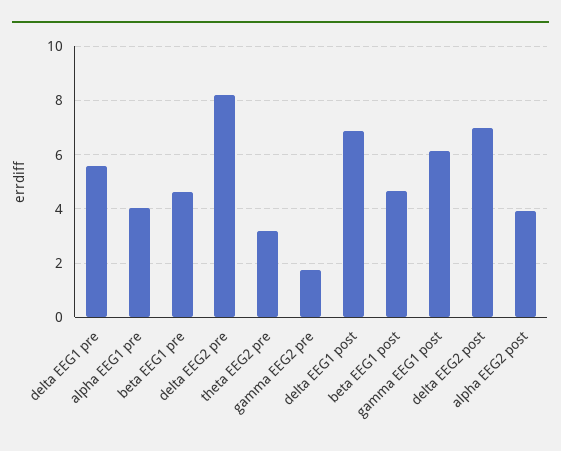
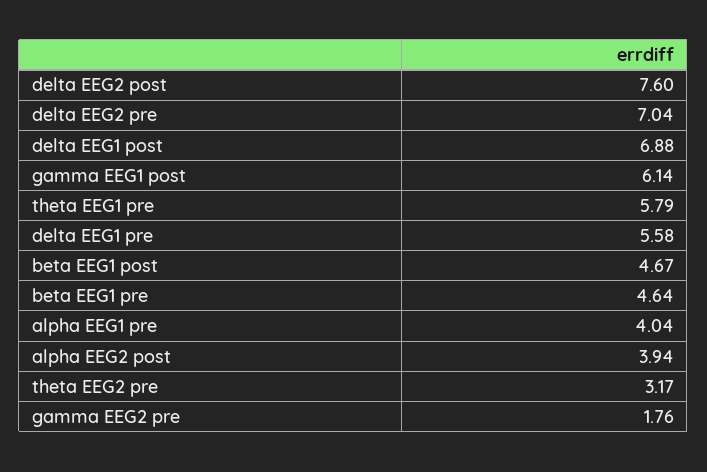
delta EEG2 pre: 8.25 -> 7.04
delta EEG2 post: 7 -> 7.6
theta EEG1 pre: none -> 5.79

